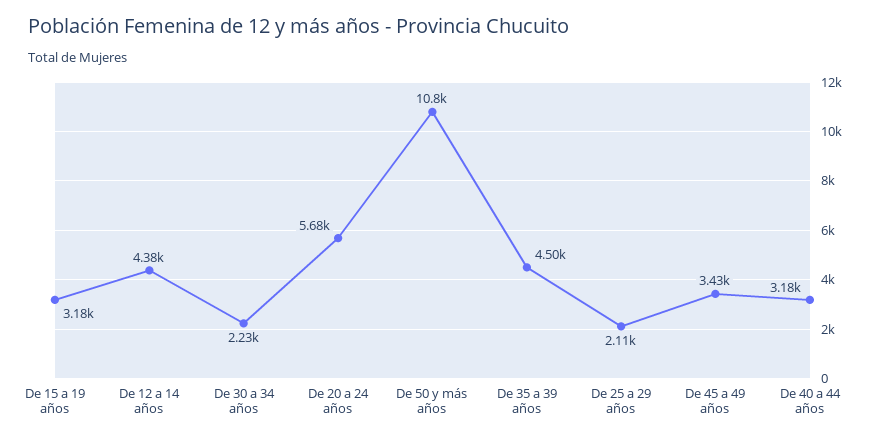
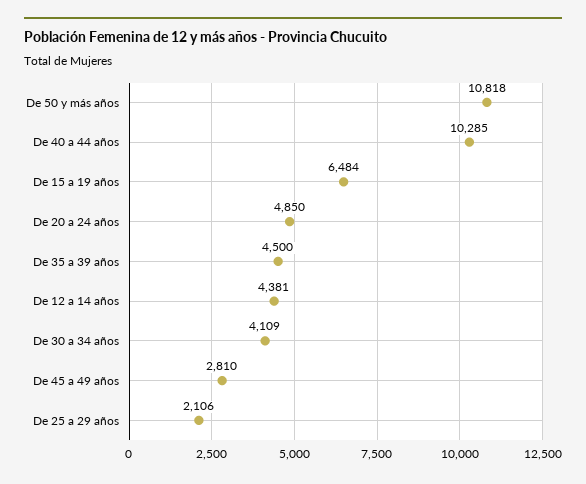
De 15 a 19 años: 3180 -> 6484
De 30 a 34 años: 2230 -> 4109
De 20 a 24 años: 5680 -> 4850
De 45 a 49 años: 3430 -> 2810
De 40 a 44 años: 3180 -> 10285

